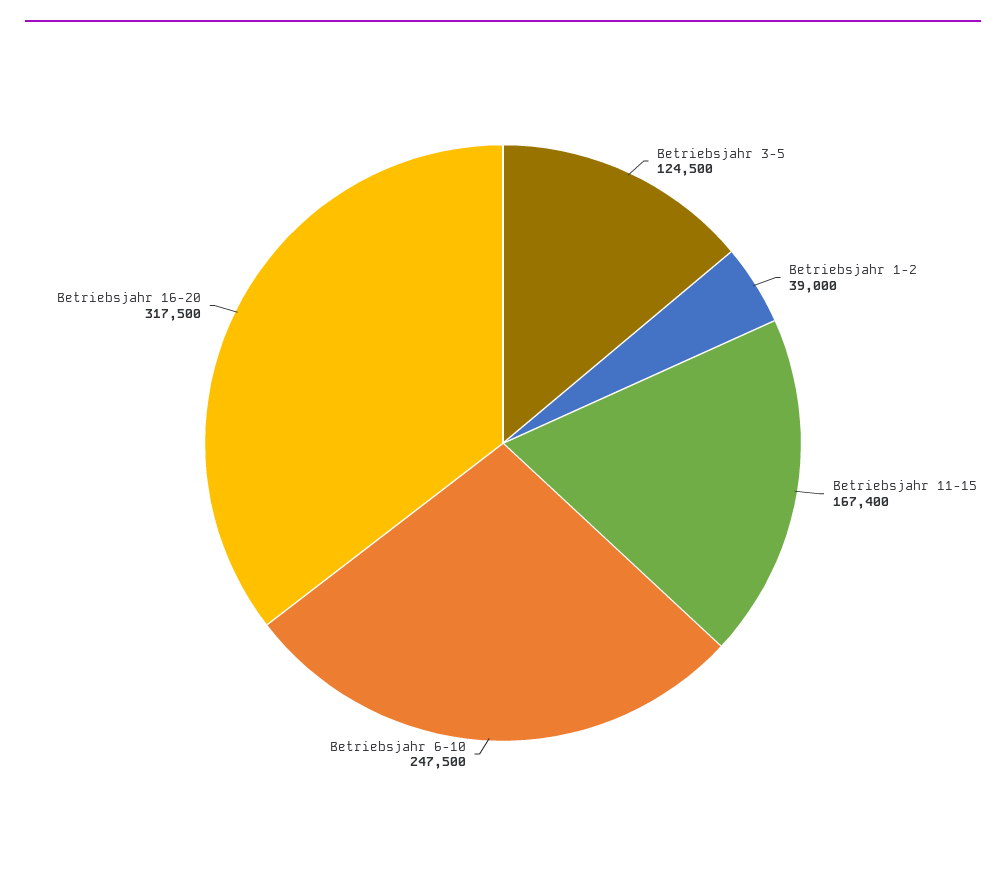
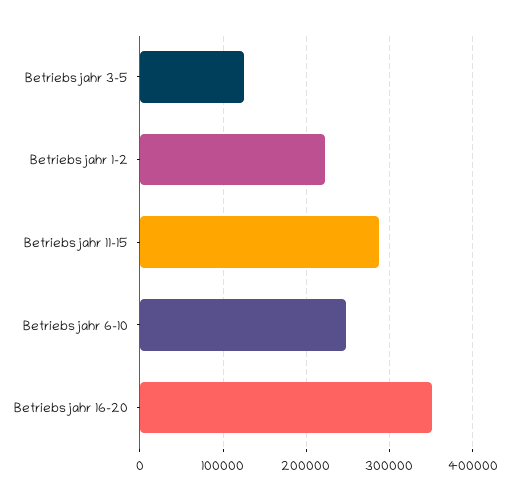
Betriebsjahr 1-2: 39000 -> 220000
Betriebsjahr 11-15: 167400 -> 290000
Betriebsjahr 16-20: 317500 -> 350000

